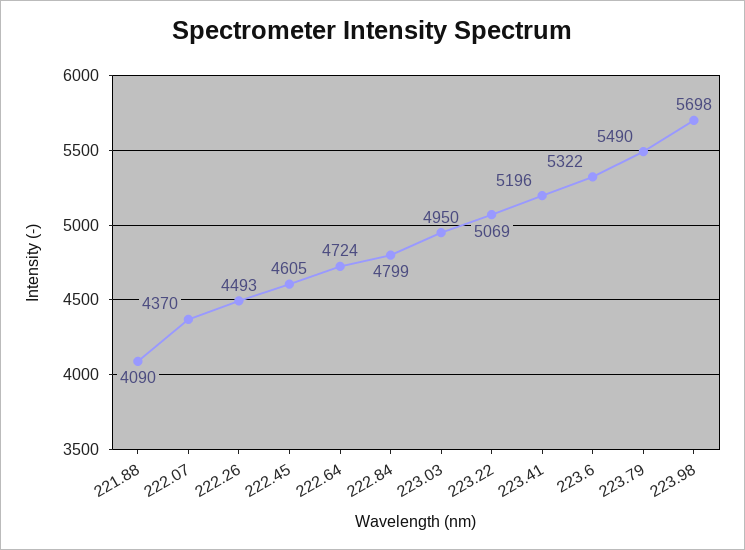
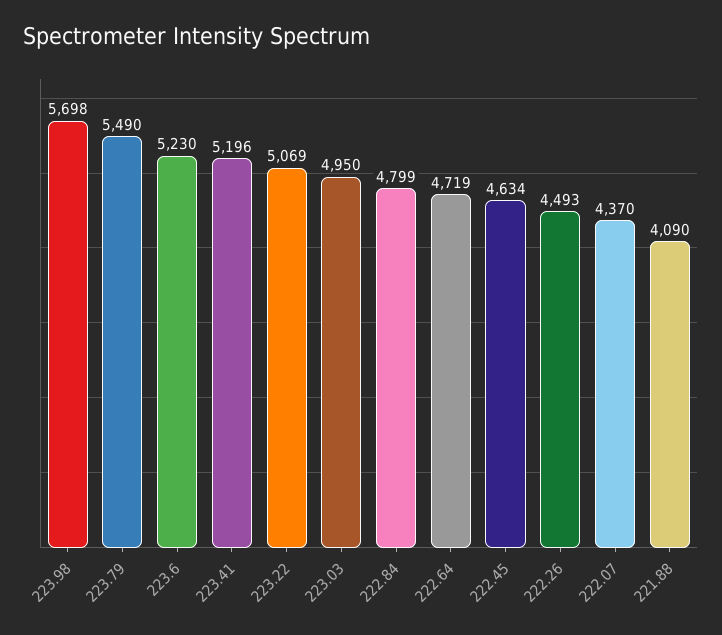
222.45: 4605 -> 4634
222.64: 4724 -> 4719
223.6: 5322 -> 5230

